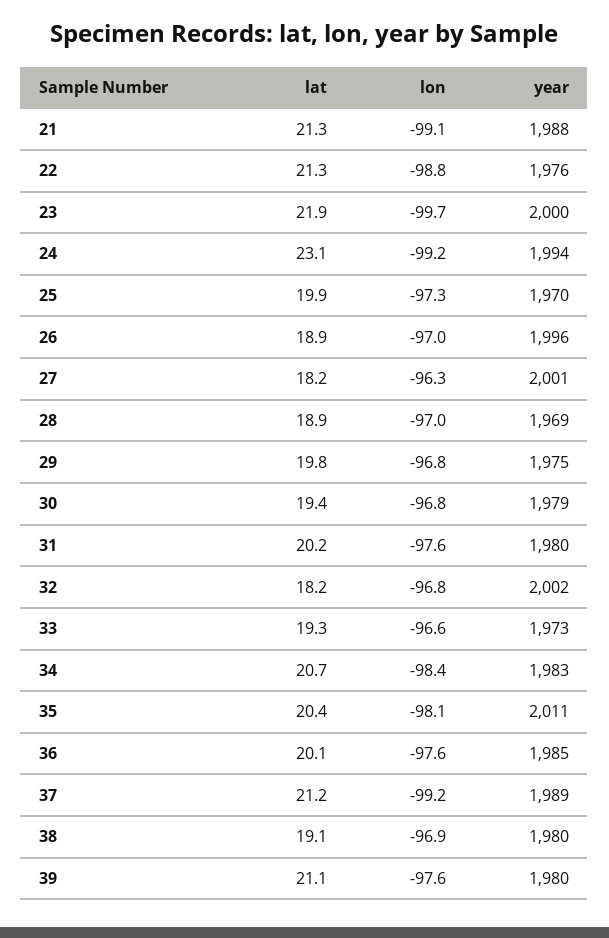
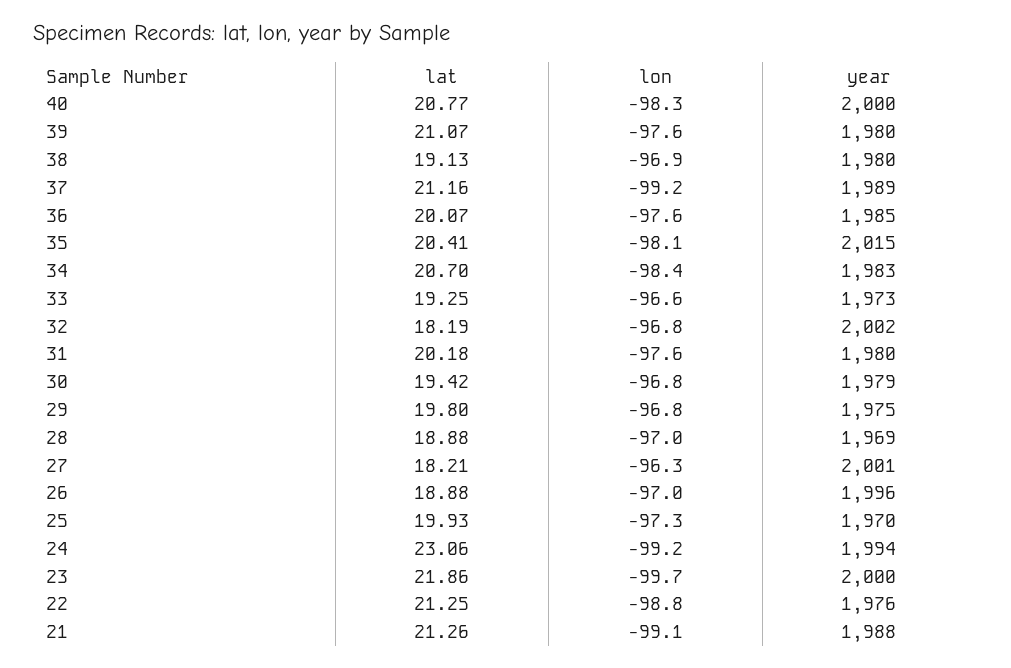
year, 35: 2011 -> 2015
lat, 40: none -> 20.77
lon, 40: none -> -98.3
year, 40: none -> 2000

